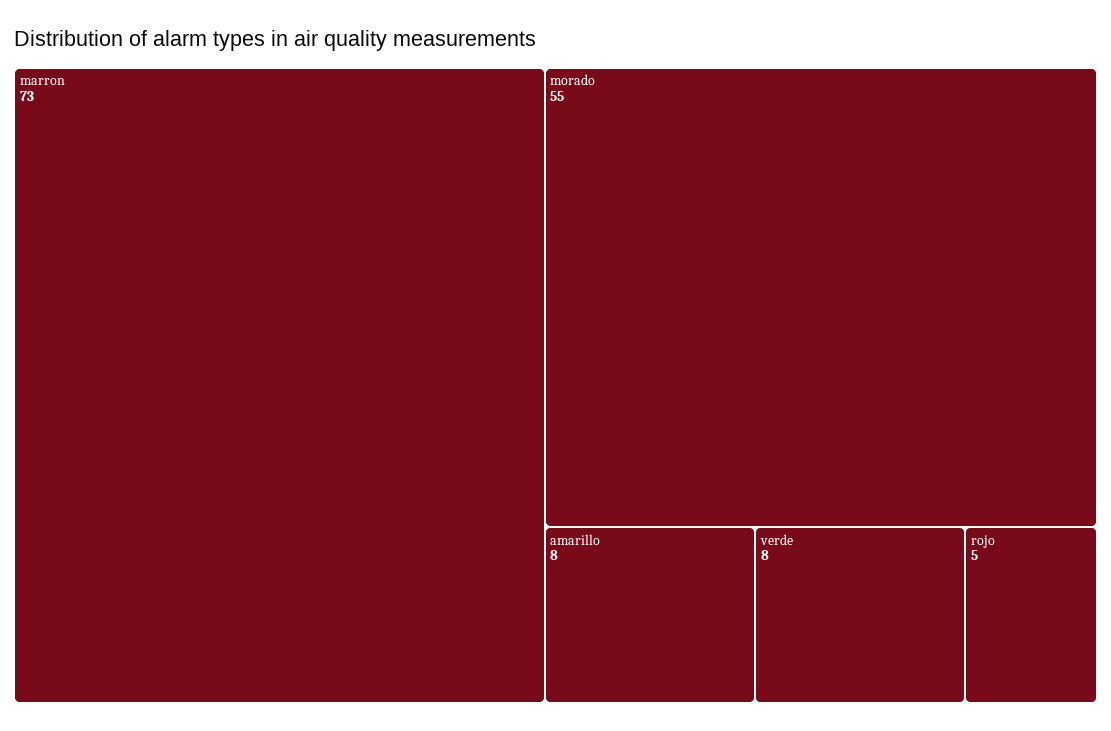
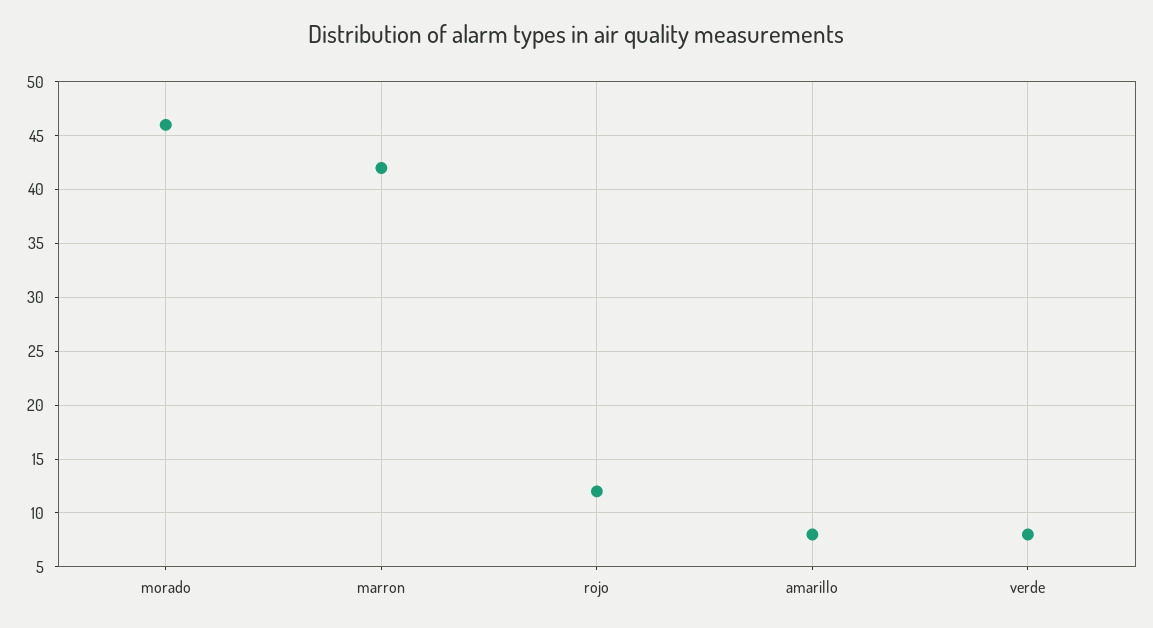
marron: 73 -> 42
morado: 55 -> 46
rojo: 5 -> 12

